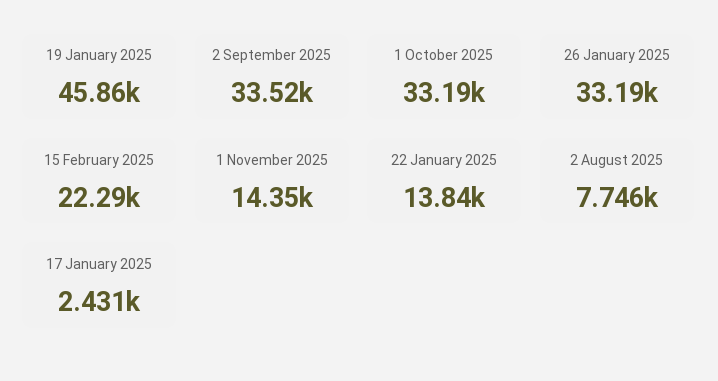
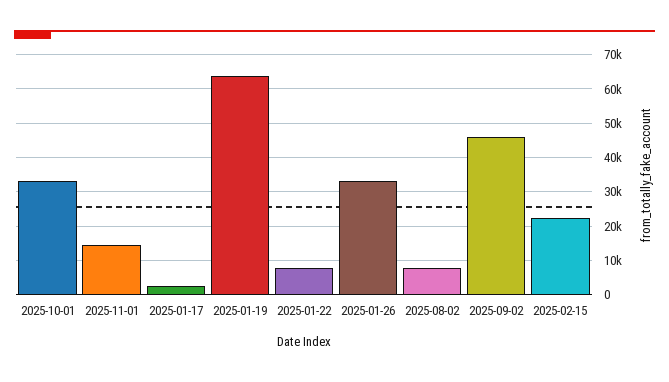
19 January 2025: 45860 -> 64000
2 September 2025: 33520 -> 46000
22 January 2025: 13840 -> 8000

